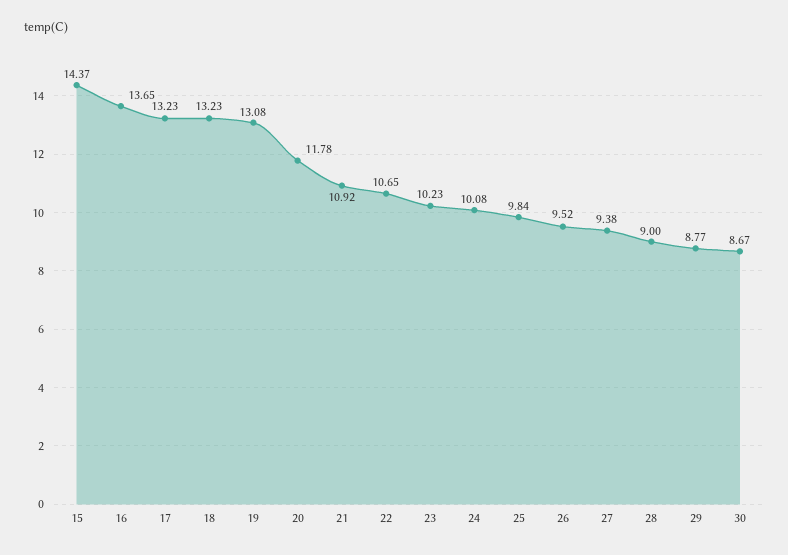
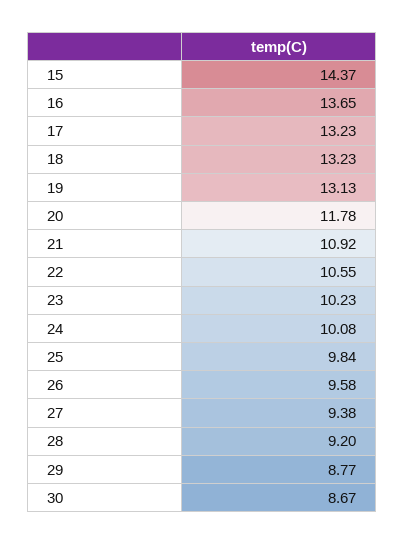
19: 13.08 -> 13.13
22: 10.65 -> 10.55
26: 9.52 -> 9.58
28: 9 -> 9.2

